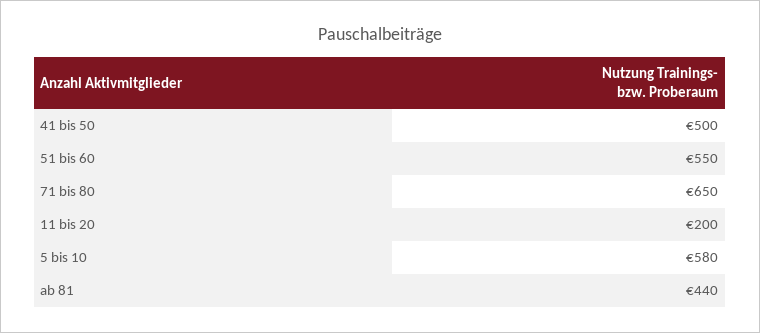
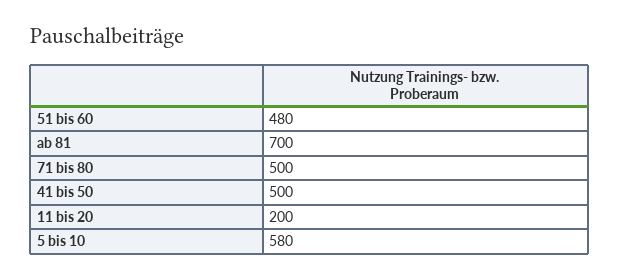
51 bis 60: 550 -> 480
71 bis 80: 650 -> 500
ab 81: 440 -> 700

